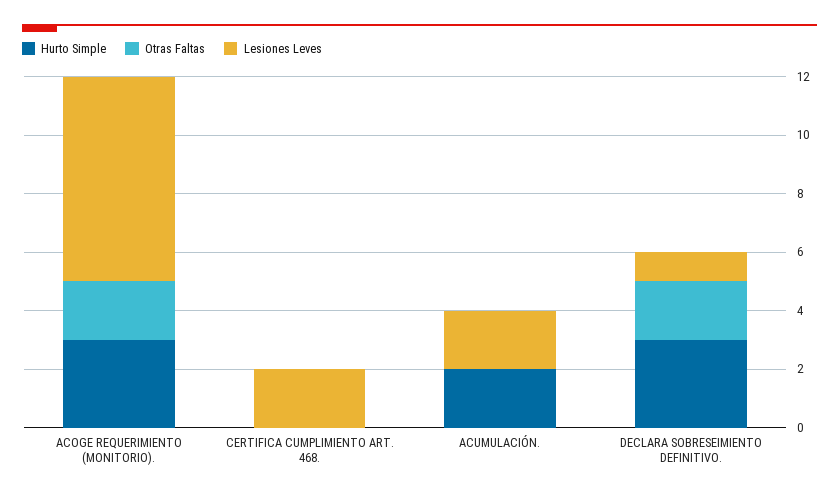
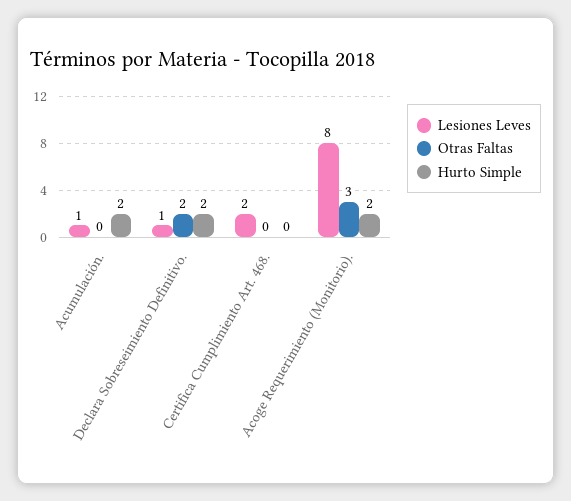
Hurto Simple, ACOGE REQUERIMIENTO (MONITORIO).: 3 -> 2
Otras Faltas, ACOGE REQUERIMIENTO (MONITORIO).: 2 -> 3
Lesiones Leves, ACOGE REQUERIMIENTO (MONITORIO).: 7 -> 8
Lesiones Leves, ACUMULACIÓN.: 2 -> 1
Hurto Simple, DECLARA SOBRESEIMIENTO DEFINITIVO.: 3 -> 2

